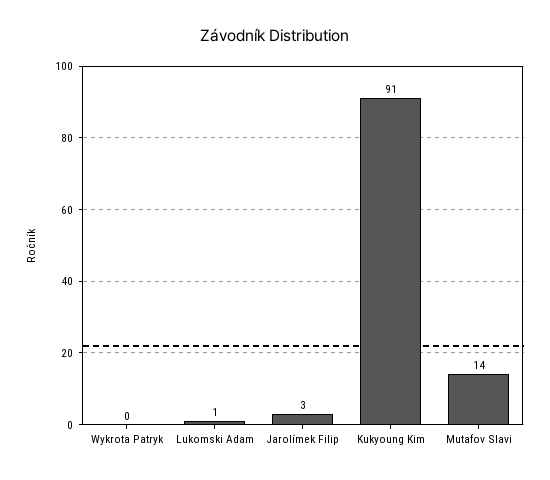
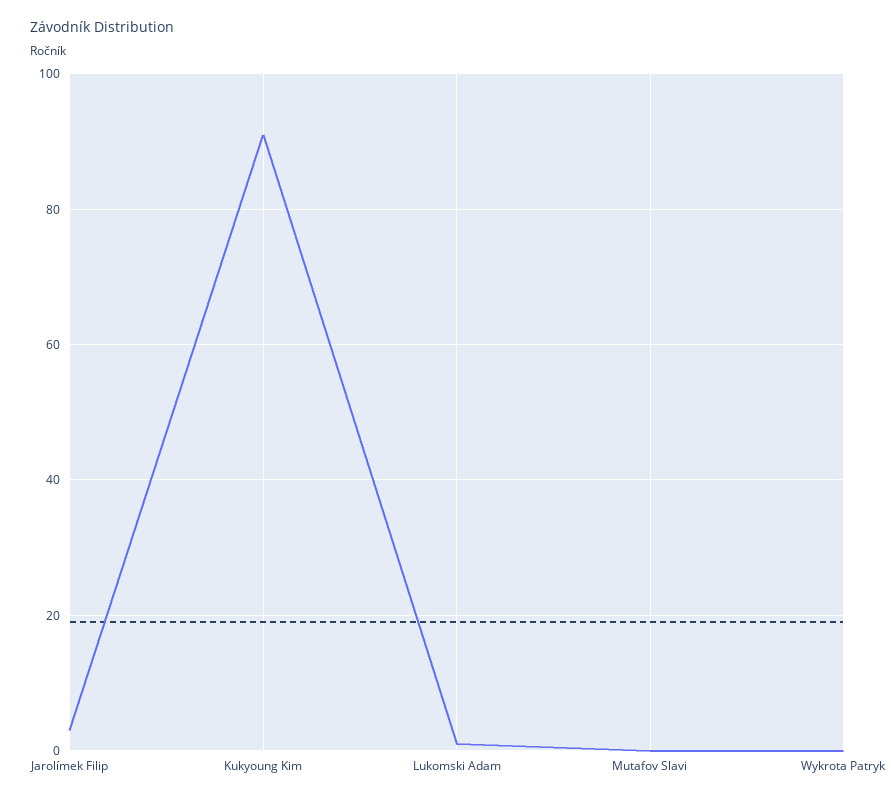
Mutafov Slavi: 14 -> 0

